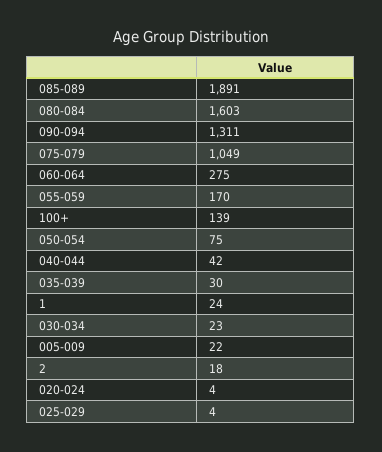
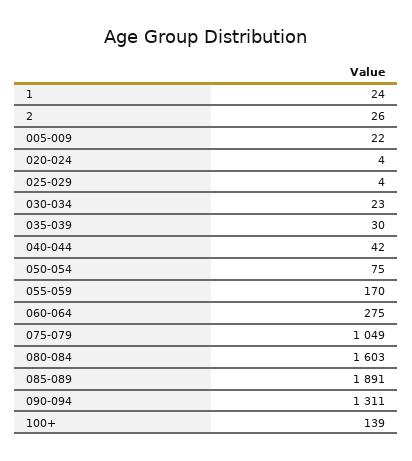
2: 18 -> 26

